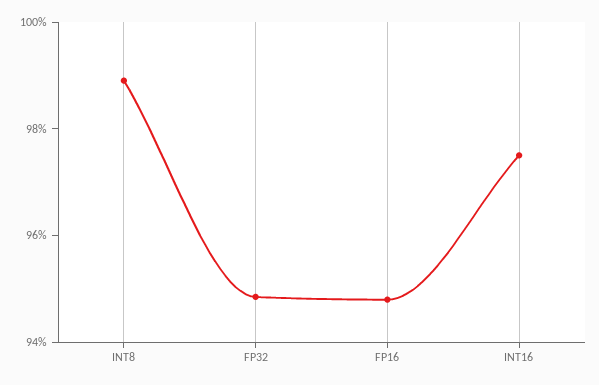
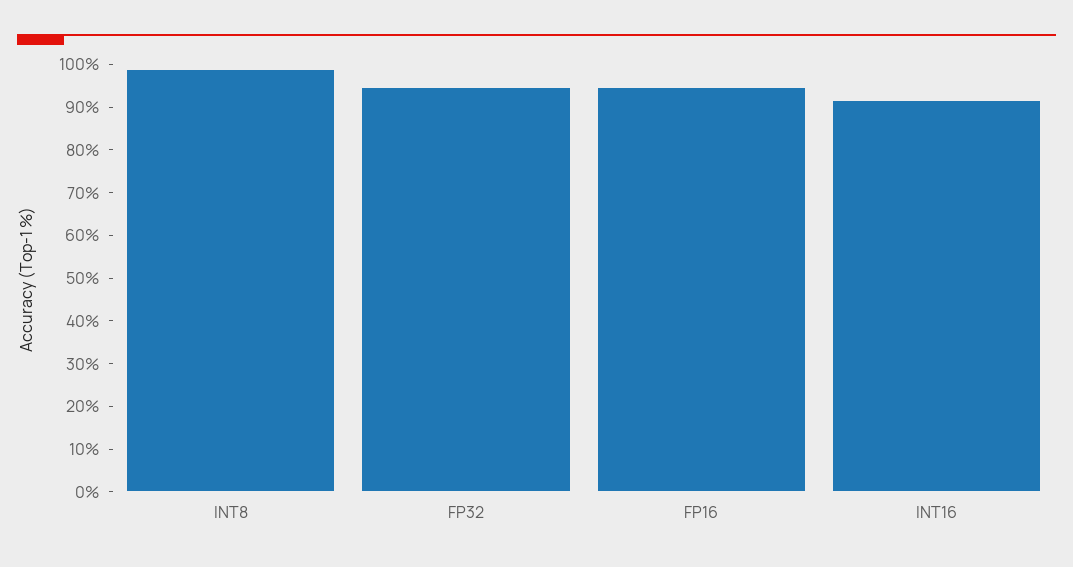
INT16: 97.5 -> 92

